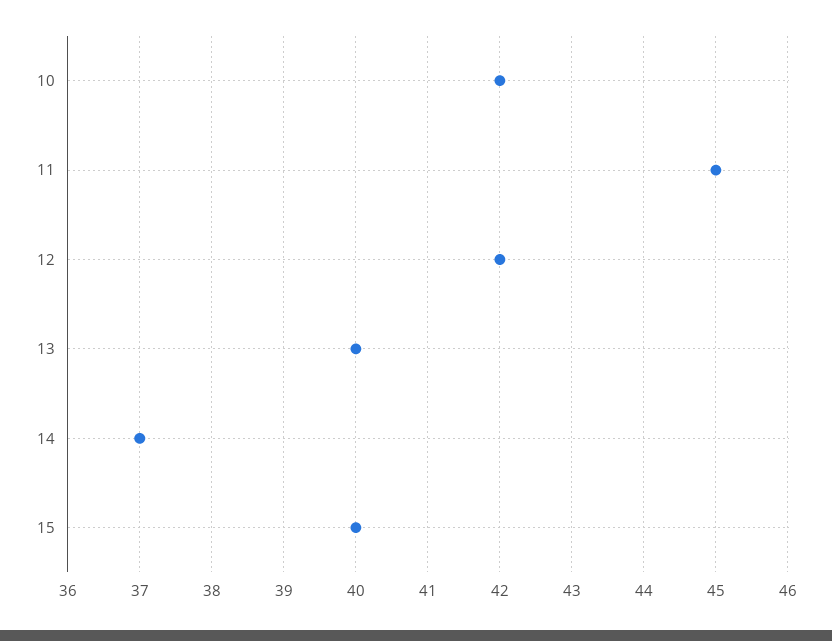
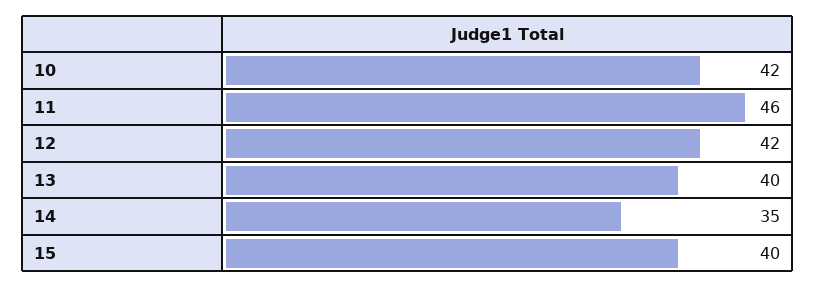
11: 45 -> 46
14: 37 -> 35

